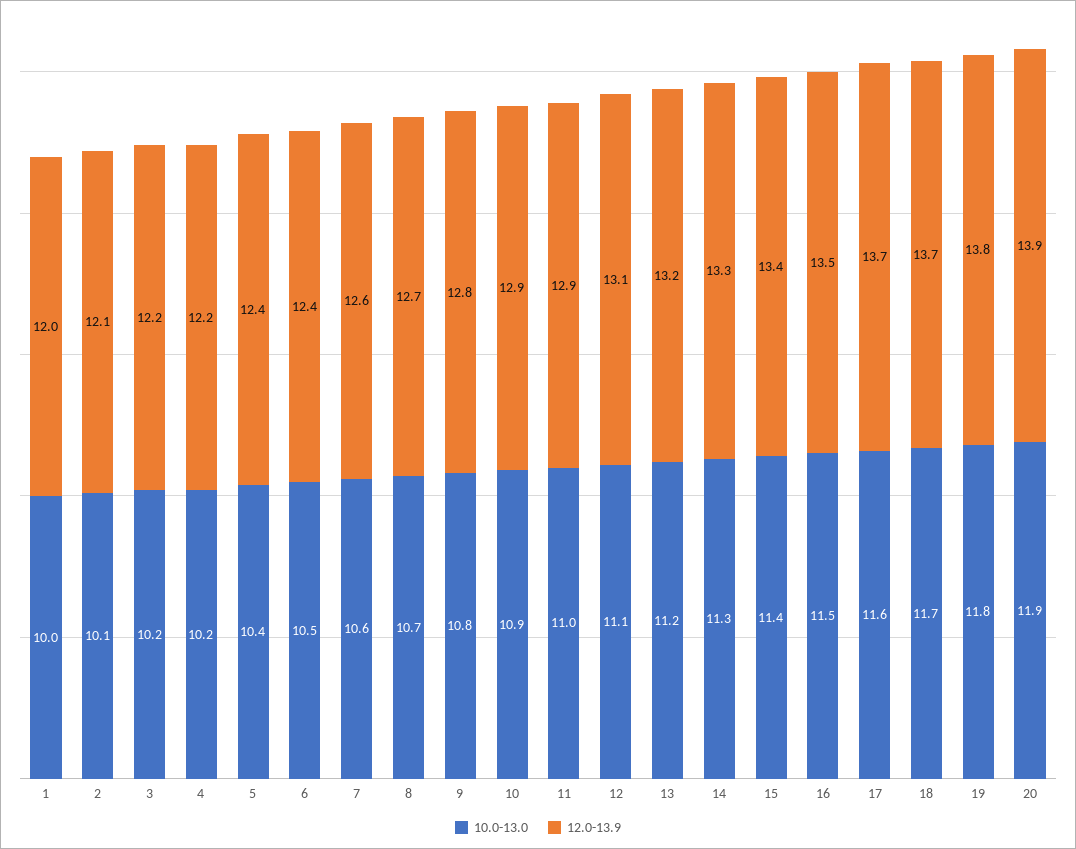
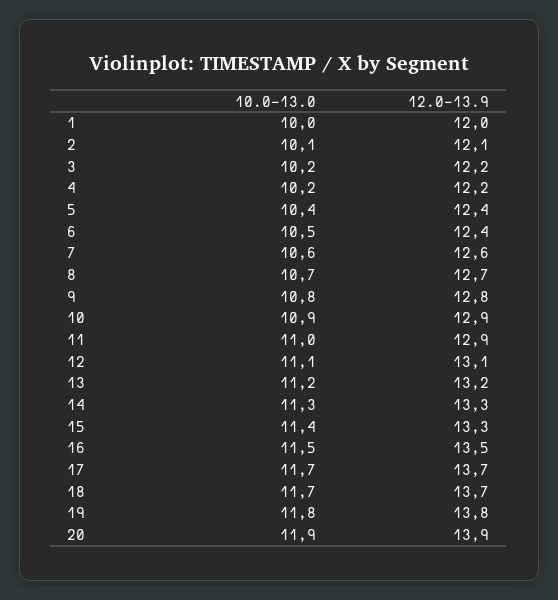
12.0-13.9, 15: 13.4 -> 13.3
10.0-13.0, 17: 11.6 -> 11.7

